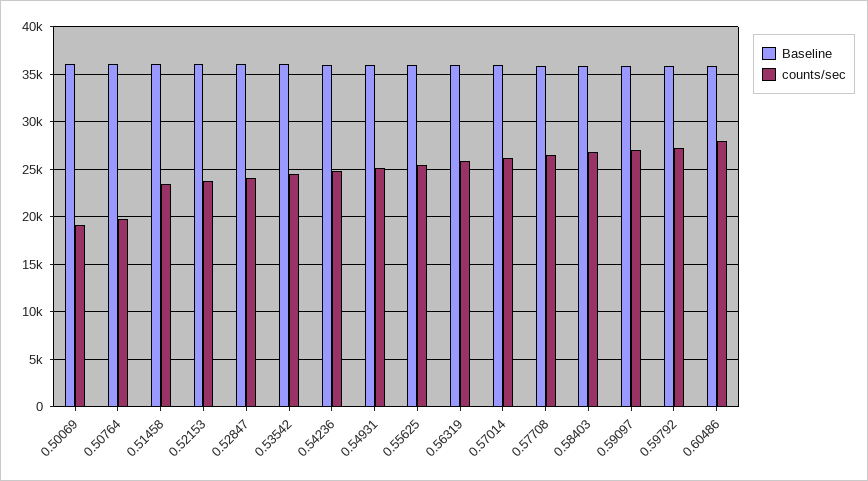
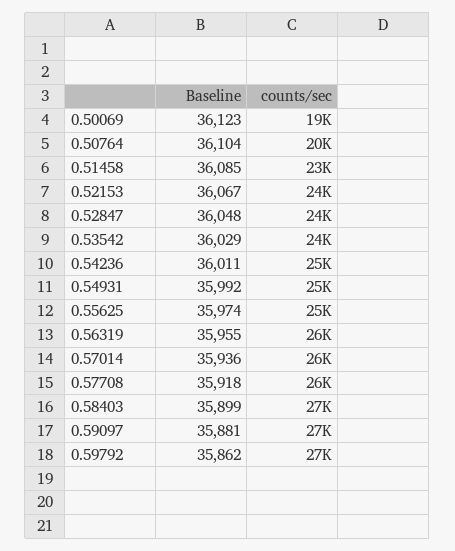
Baseline, 0.60486: 36000 -> none
counts/sec, 0.60486: 28000 -> none

